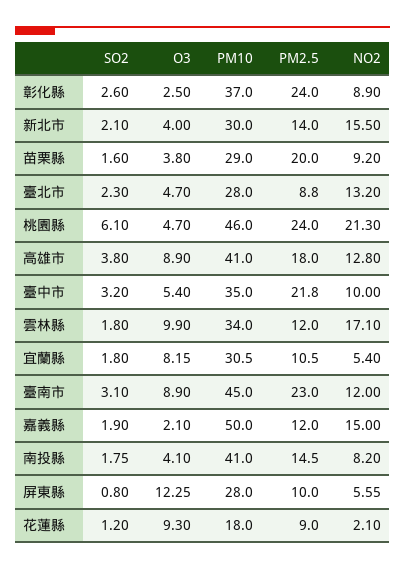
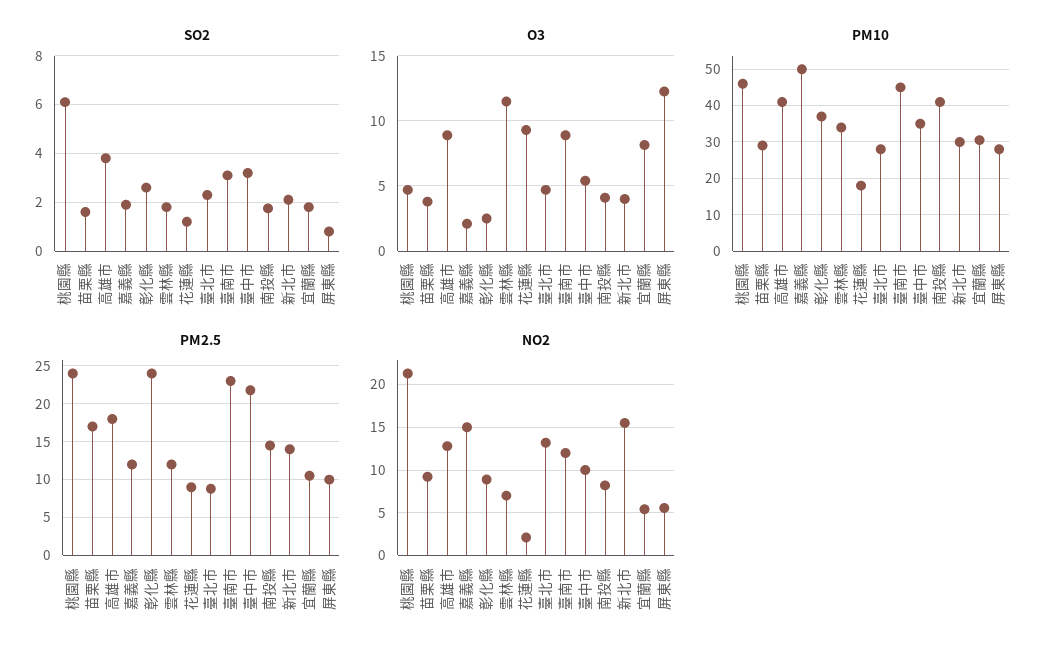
PM2.5, 苗栗縣: 20 -> 17
O3, 雲林縣: 9.9 -> 11.5
NO2, 雲林縣: 17.1 -> 7

